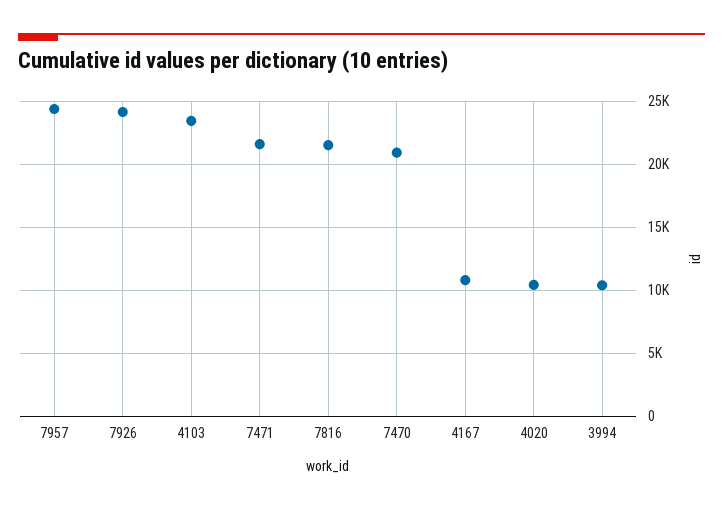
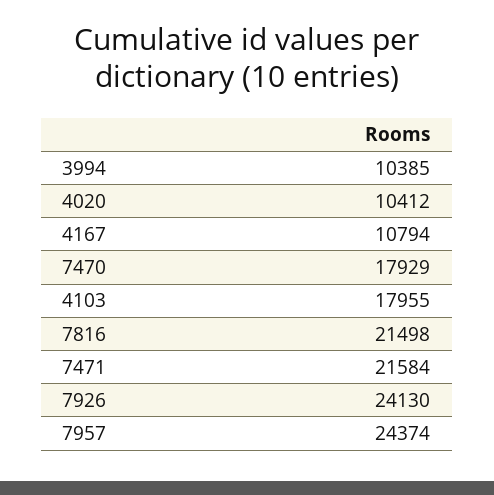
4103: 23500 -> 17955
7470: 21000 -> 17929

